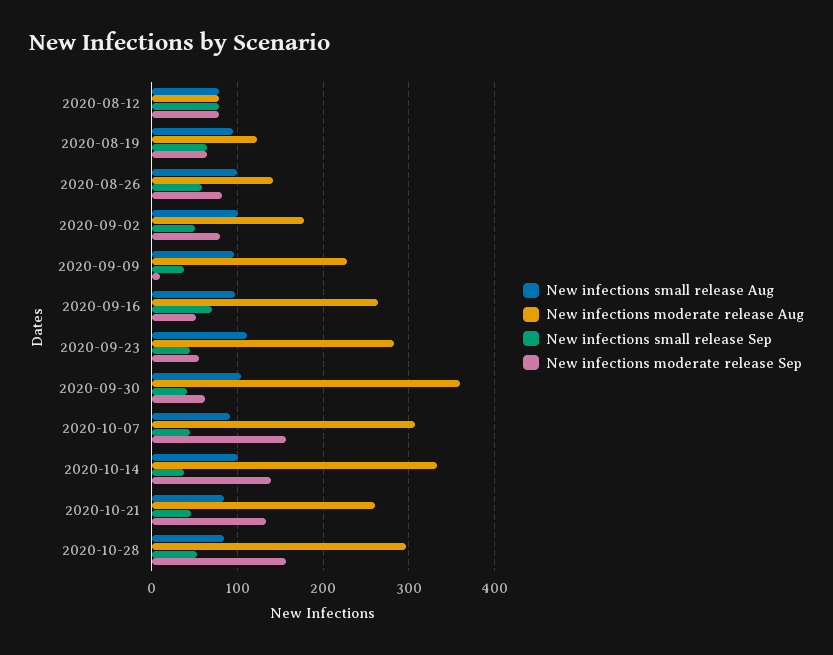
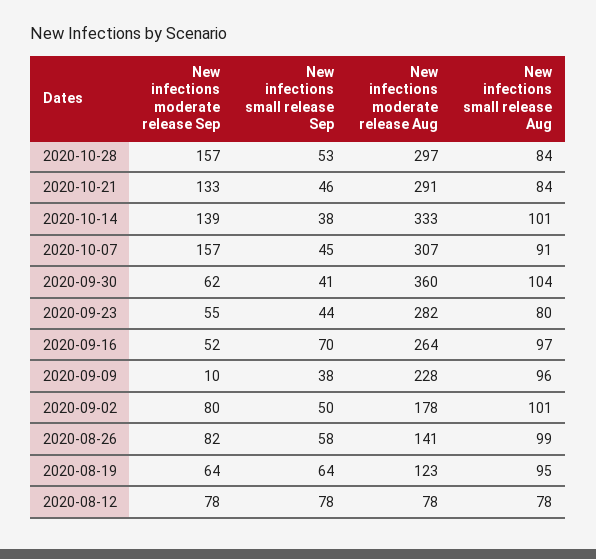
New infections small release Aug, 2020-09-23: 110 -> 80
New infections moderate release Aug, 2020-10-21: 260 -> 291

